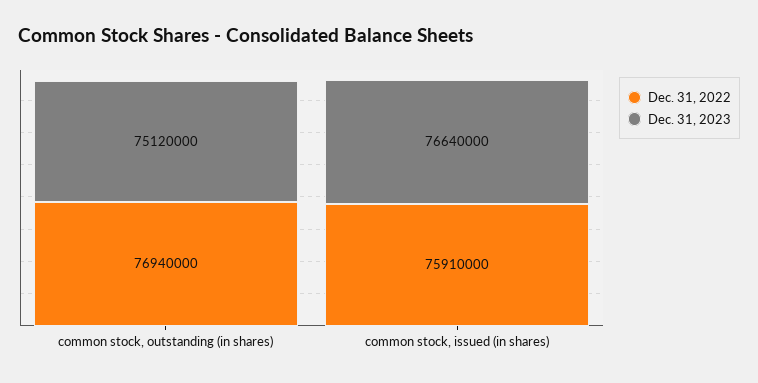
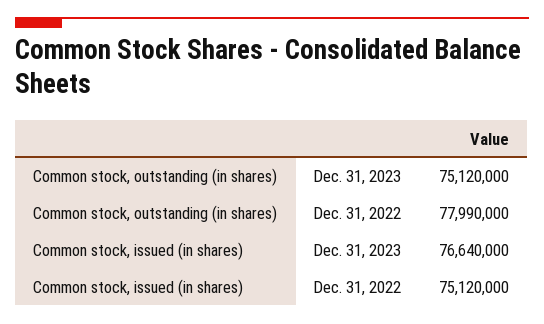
Dec. 31, 2022, common stock, outstanding (in shares): 76940000 -> 77990000
Dec. 31, 2022, common stock, issued (in shares): 75910000 -> 75120000

